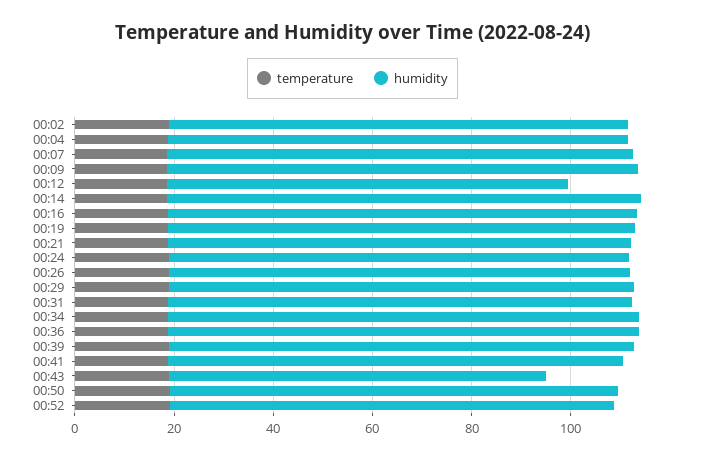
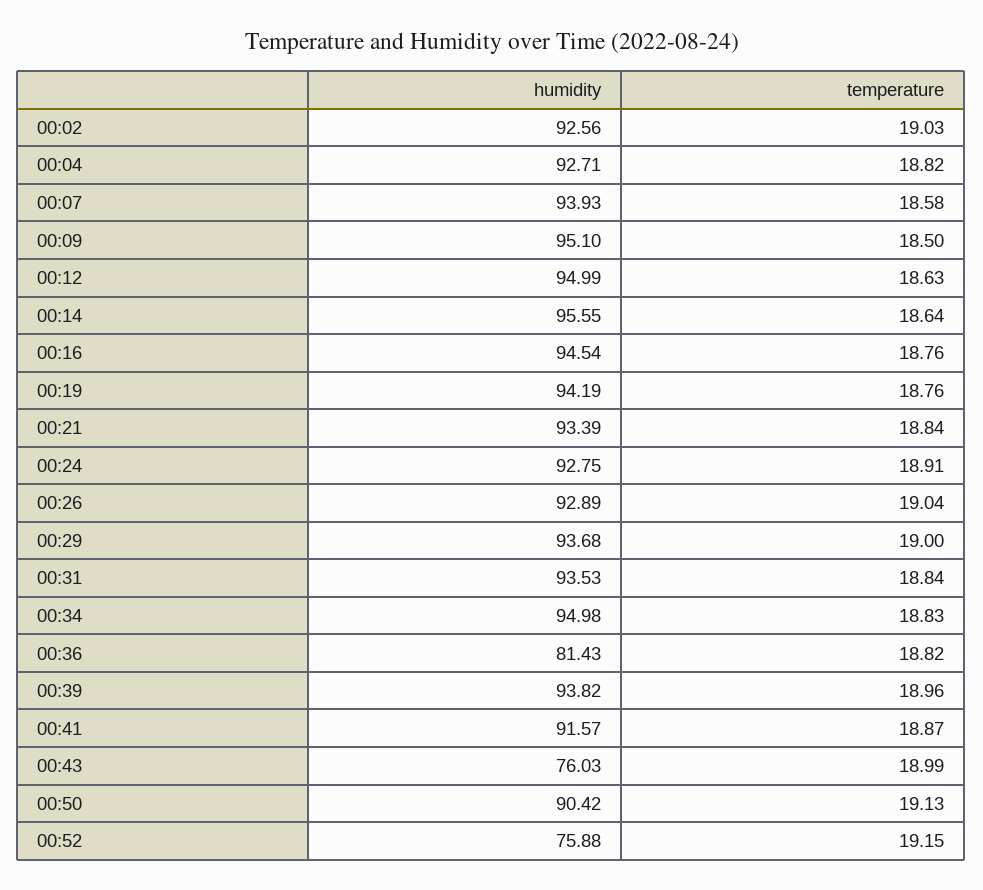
humidity, 00:12: 80 -> 94.99
humidity, 00:36: 95 -> 81.43
humidity, 00:52: 90 -> 75.88

